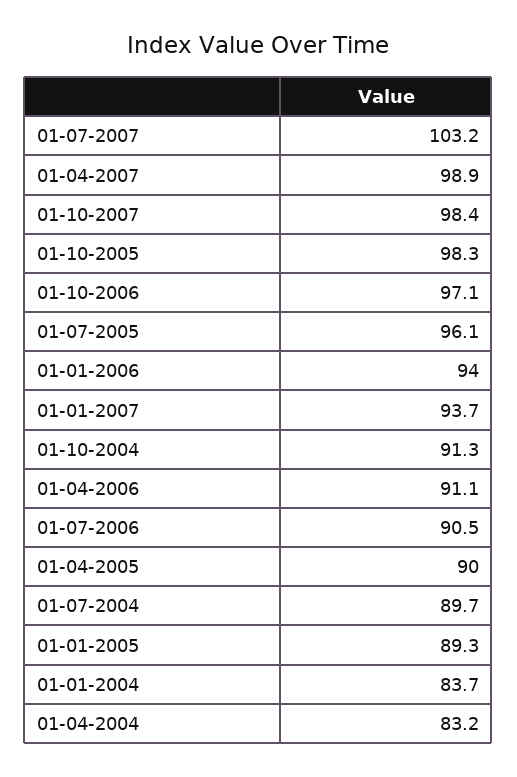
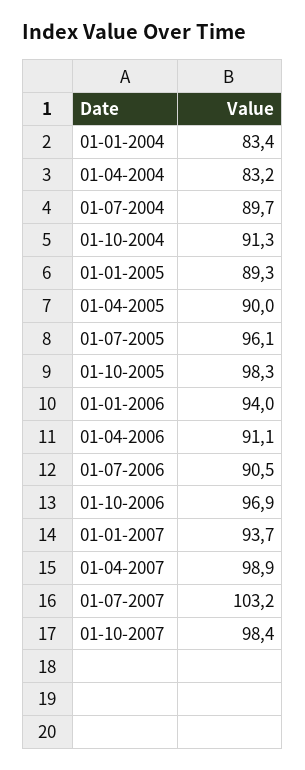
01-10-2006: 97.1 -> 96.9
01-01-2004: 83.7 -> 83.4

